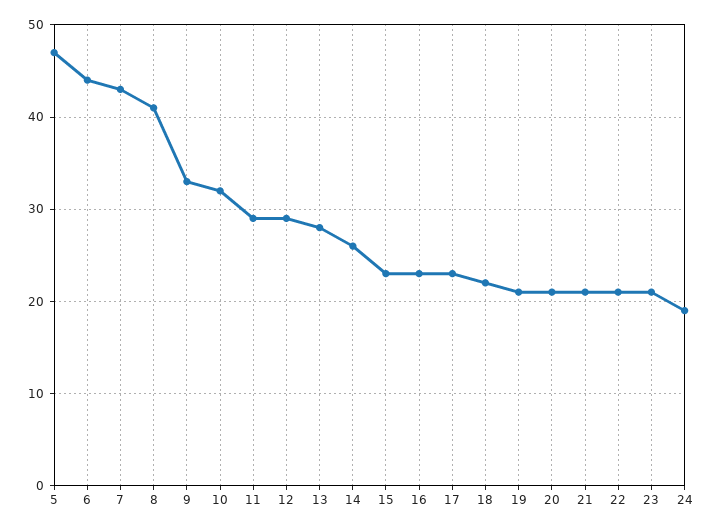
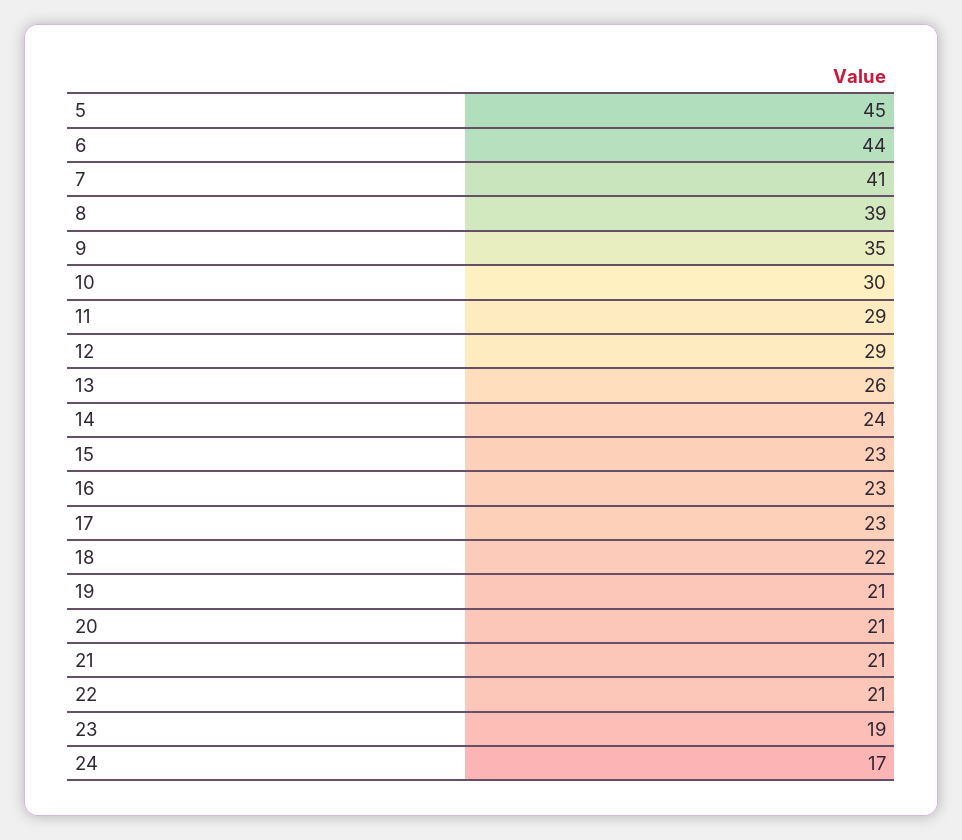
5: 47 -> 45
7: 43 -> 41
8: 41 -> 39
9: 33 -> 35
10: 32 -> 30
13: 28 -> 26
14: 26 -> 24
23: 21 -> 19
24: 19 -> 17

